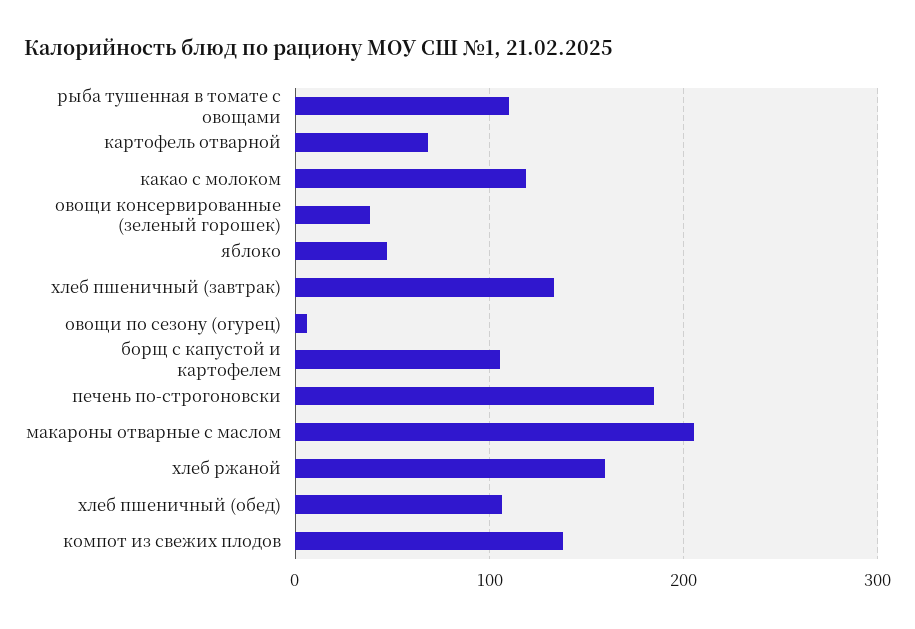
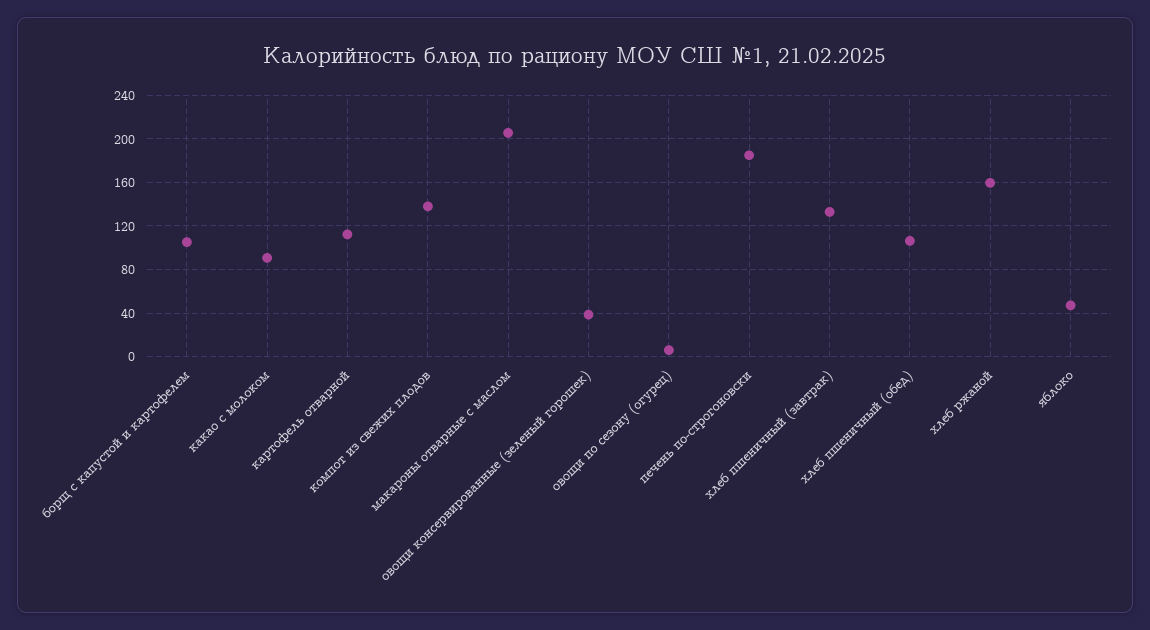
рыба тушенная в томате с овощами: 110 -> none
картофель отварной: 70 -> 110
какао с молоком: 120 -> 90

